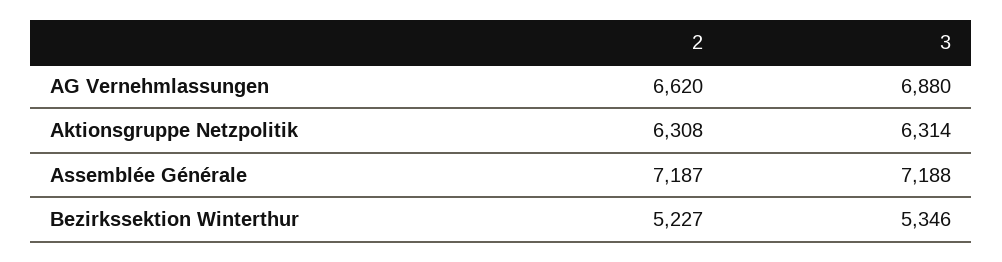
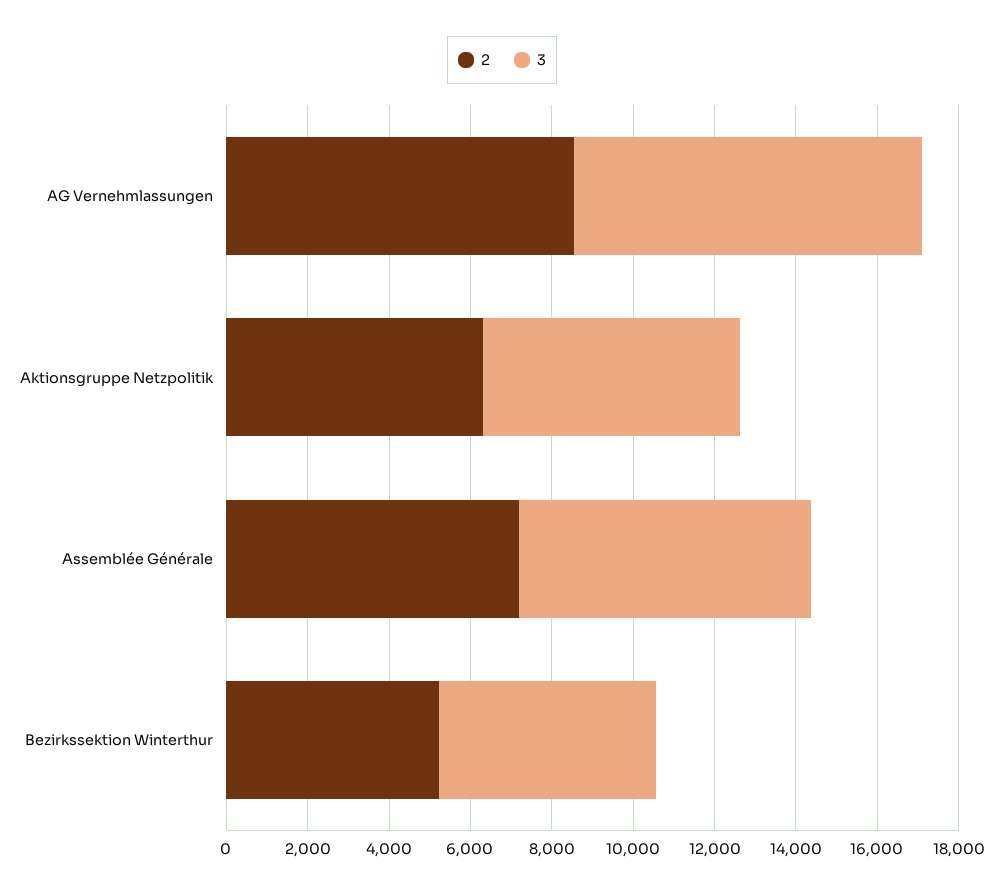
2, AG Vernehmlassungen: 6620 -> 8500
3, AG Vernehmlassungen: 6880 -> 8500

